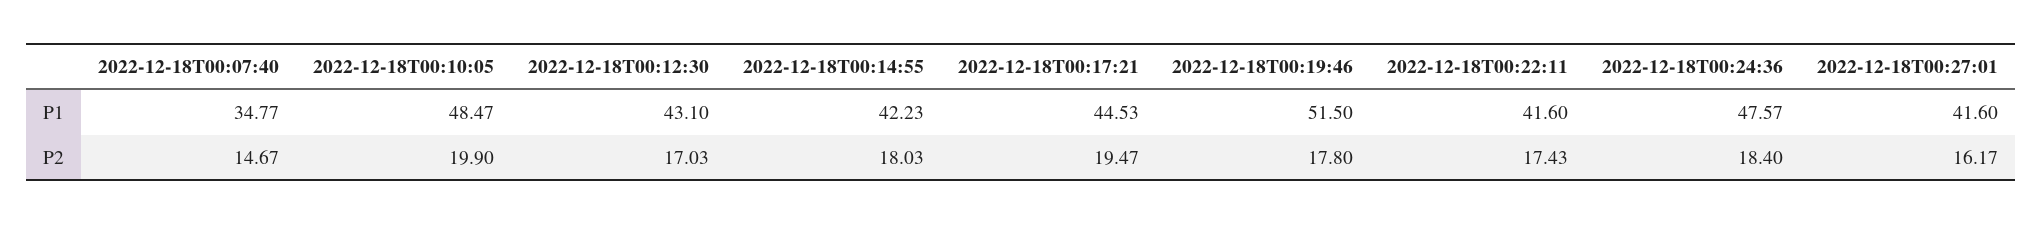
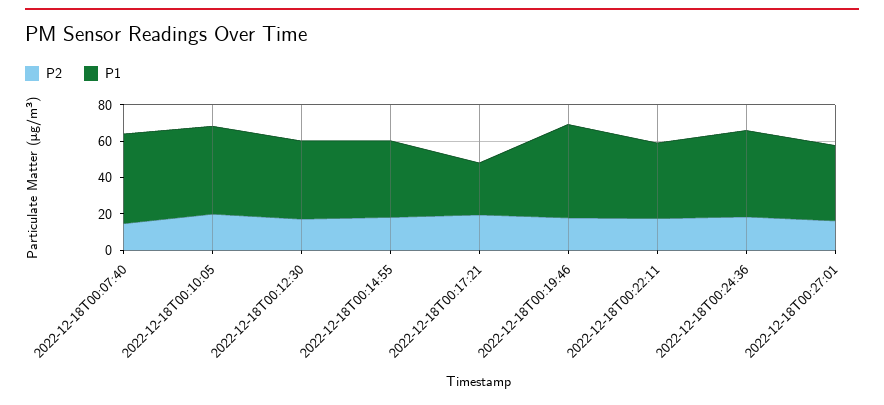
P1, 2022-12-18T00:07:40: 34.77 -> 50
P1, 2022-12-18T00:17:21: 44.53 -> 30

